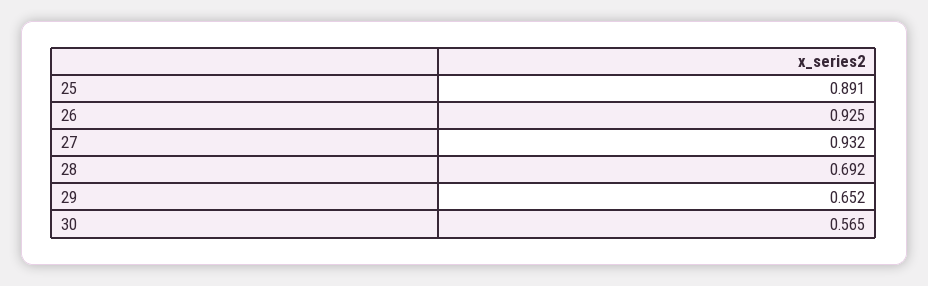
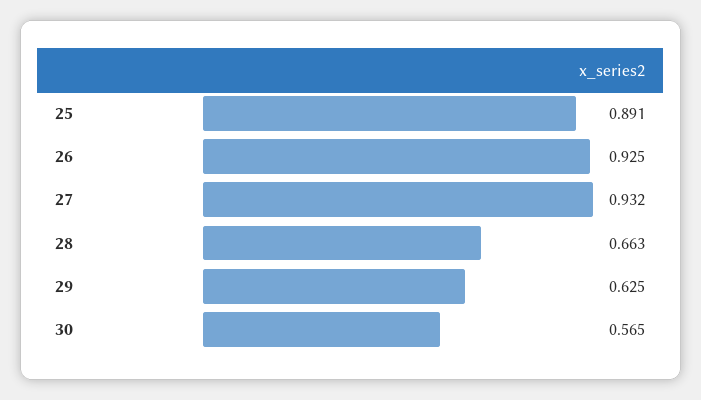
28: 0.692 -> 0.663
29: 0.652 -> 0.625

